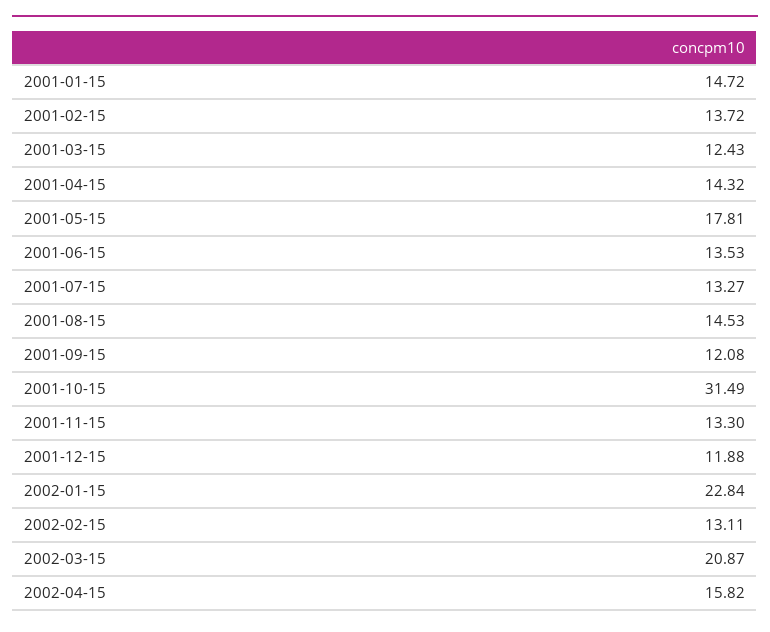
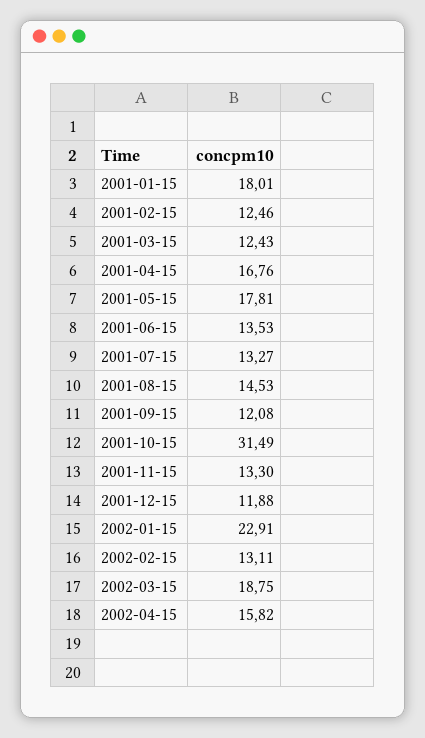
2001-01-15: 14.72 -> 18.01
2001-02-15: 13.72 -> 12.46
2001-04-15: 14.32 -> 16.76
2002-01-15: 22.84 -> 22.91
2002-03-15: 20.87 -> 18.75

